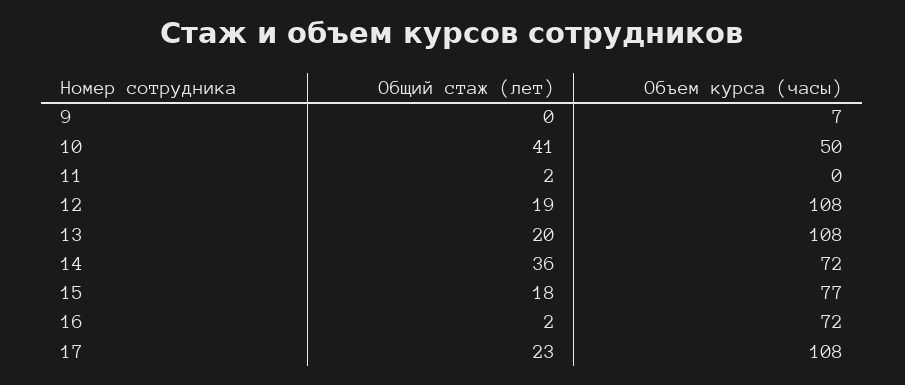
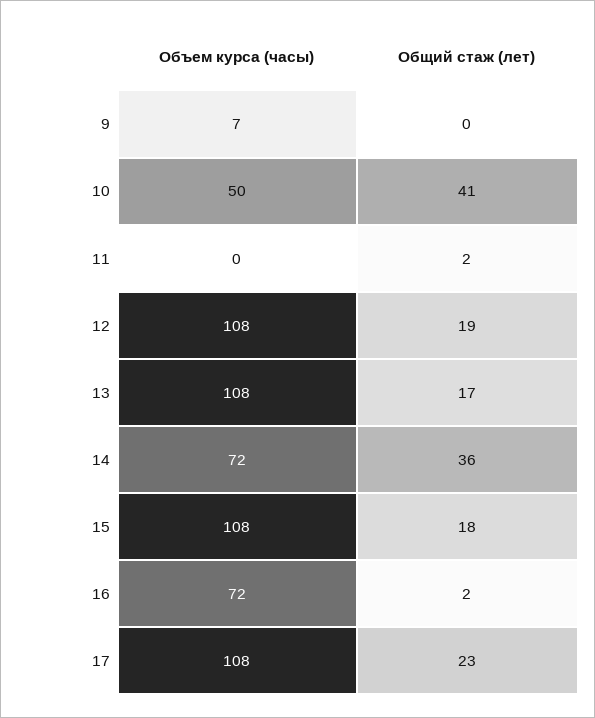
Общий стаж (лет), 13: 20 -> 17
Объем курса (часы), 15: 77 -> 108

